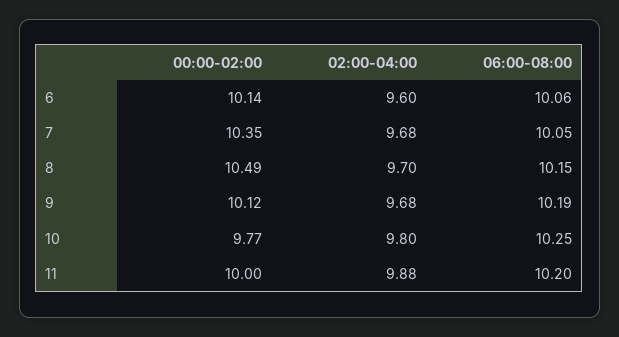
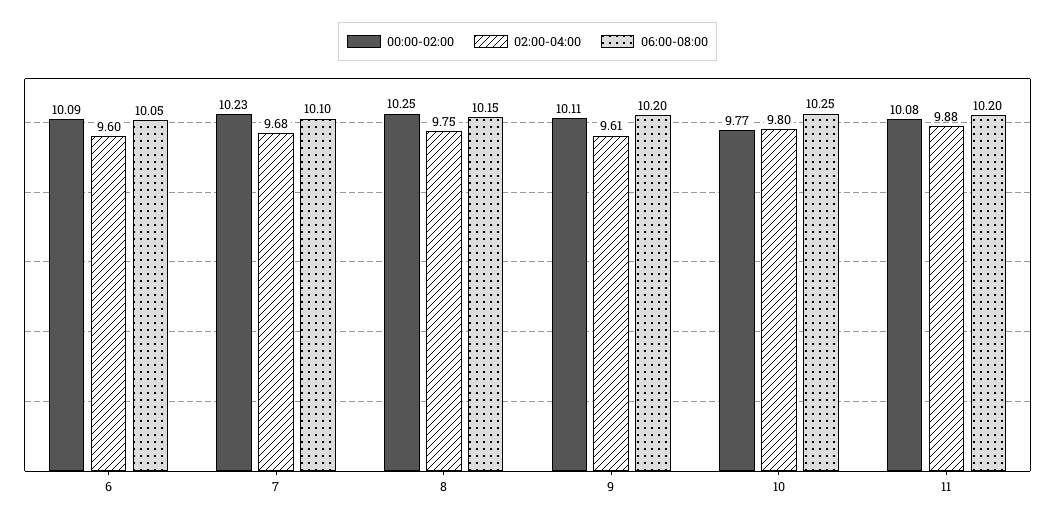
00:00-02:00, 6: 10.14 -> 10.09
06:00-08:00, 6: 10.06 -> 10.05
00:00-02:00, 7: 10.35 -> 10.23
06:00-08:00, 7: 10.05 -> 10.1
00:00-02:00, 8: 10.49 -> 10.25
02:00-04:00, 8: 9.7 -> 9.75
00:00-02:00, 9: 10.12 -> 10.11
02:00-04:00, 9: 9.68 -> 9.61
06:00-08:00, 9: 10.19 -> 10.2
00:00-02:00, 11: 10 -> 10.08

